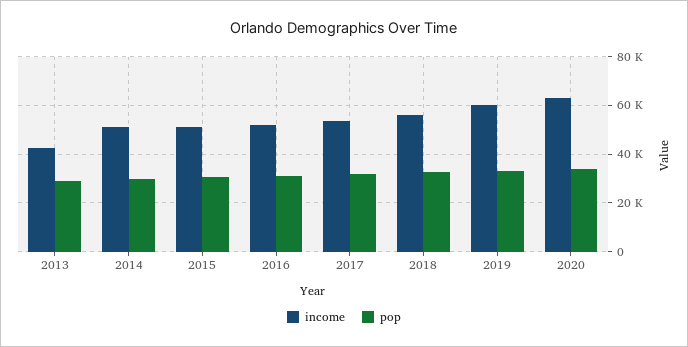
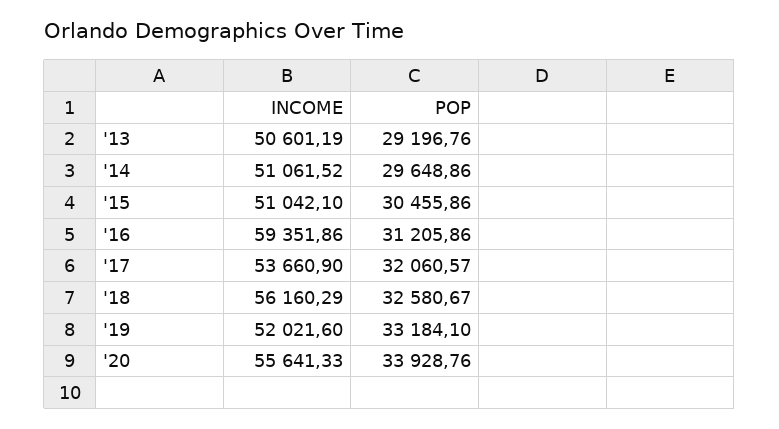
income, 2013: 42500 -> 50601.19
income, 2016: 52500 -> 59351.86
income, 2019: 60000 -> 52021.6
income, 2020: 62500 -> 55641.33

